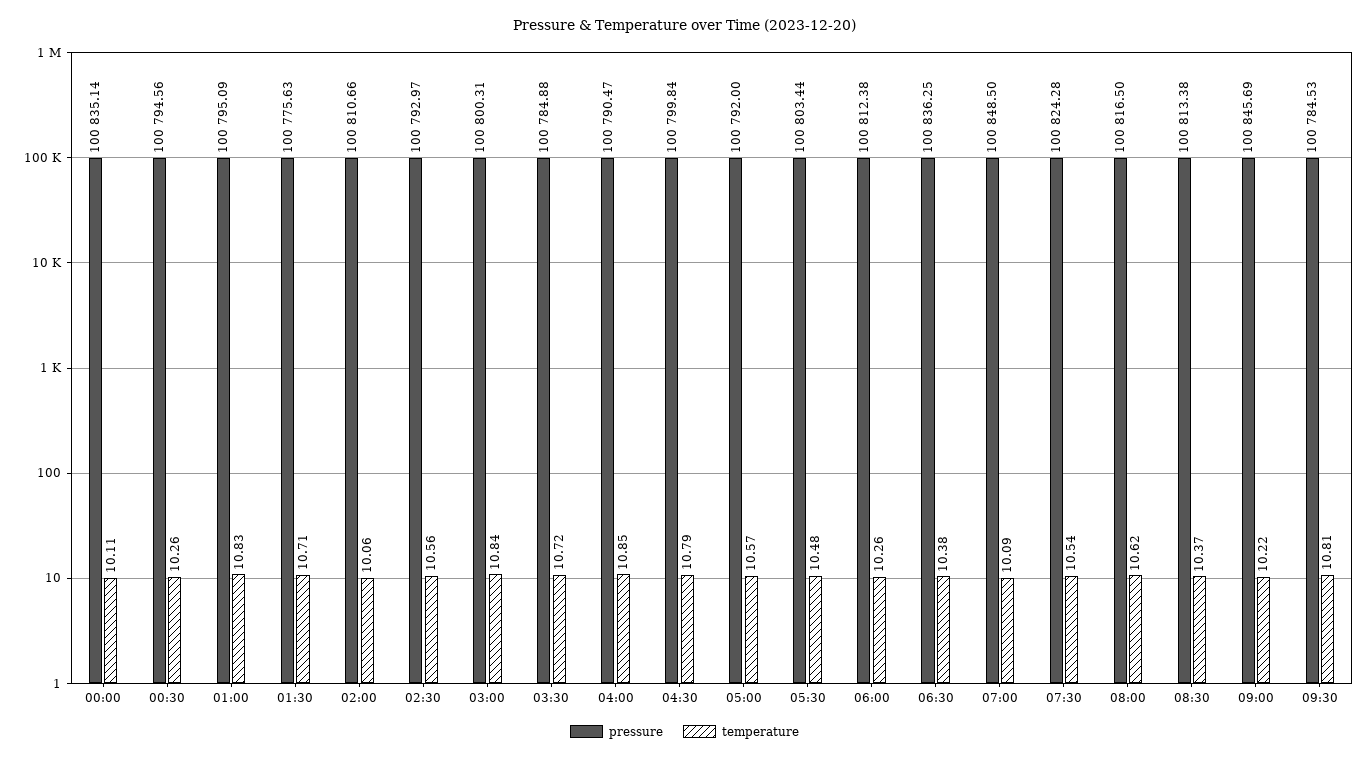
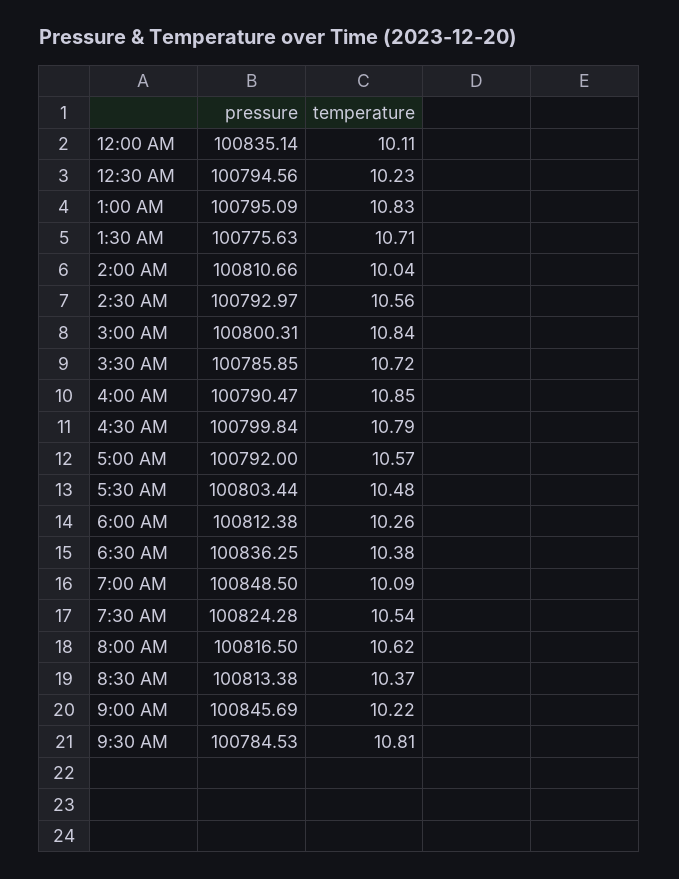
temperature, 00:30: 10.26 -> 10.23
temperature, 02:00: 10.06 -> 10.04
pressure, 03:30: 100784.88 -> 100785.85

